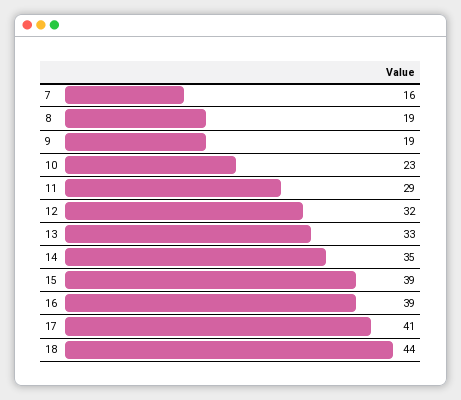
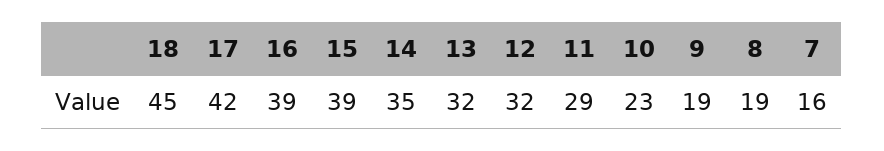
13: 33 -> 32
17: 41 -> 42
18: 44 -> 45

